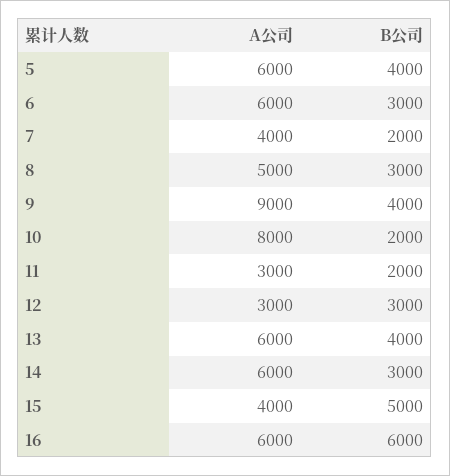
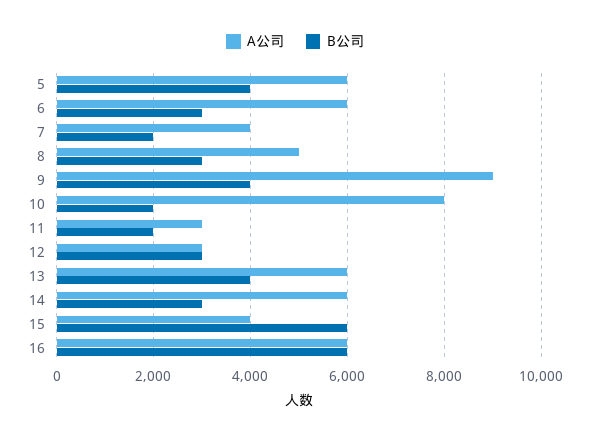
B公司, 15: 5000 -> 6000

